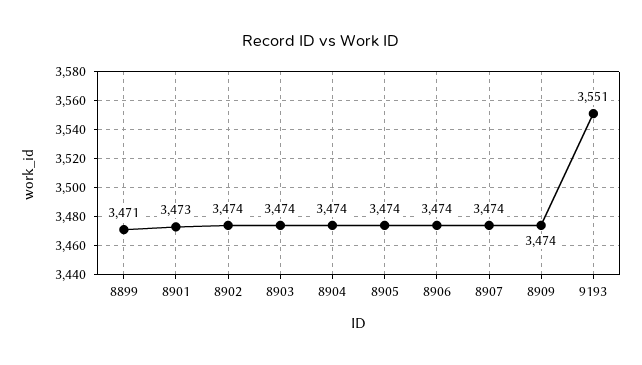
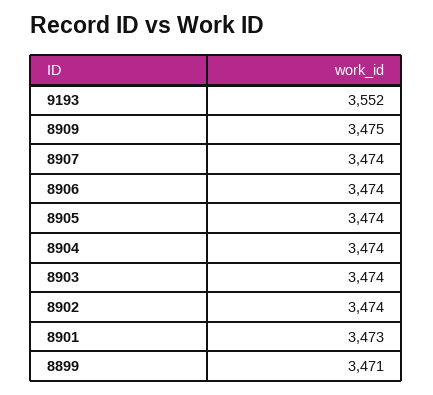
8909: 3474 -> 3475
9193: 3551 -> 3552

